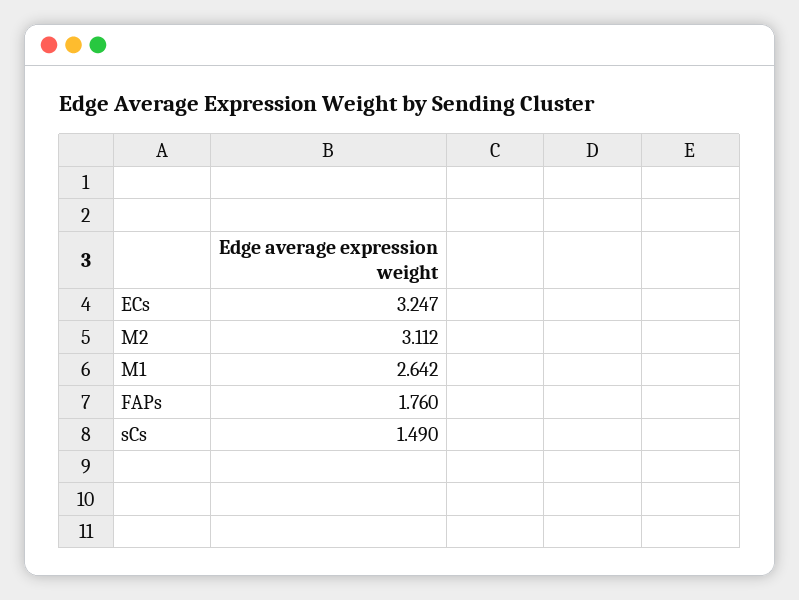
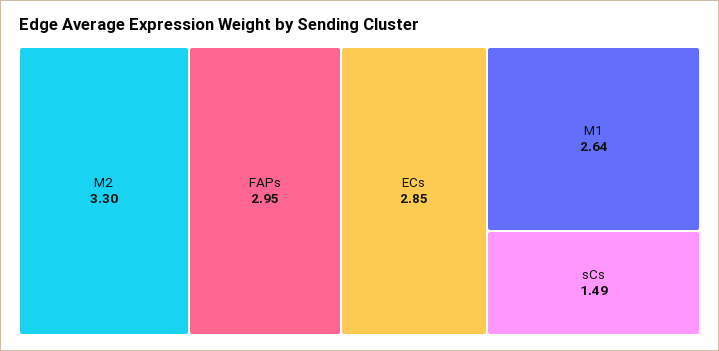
ECs: 3.247 -> 2.85
M2: 3.112 -> 3.3
FAPs: 1.76 -> 2.95

